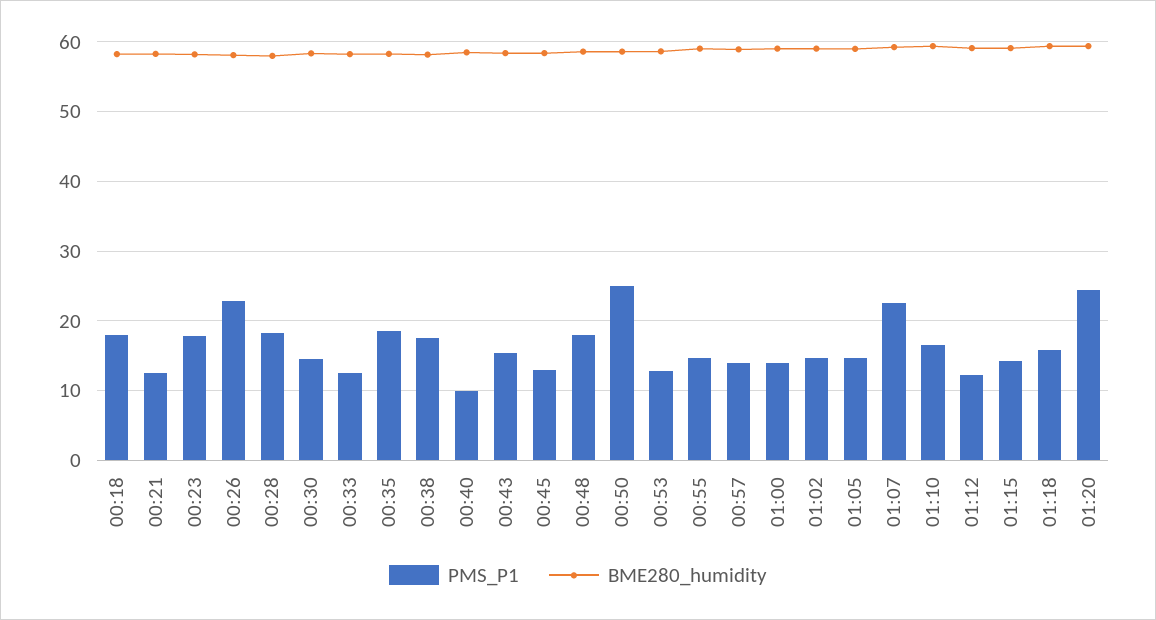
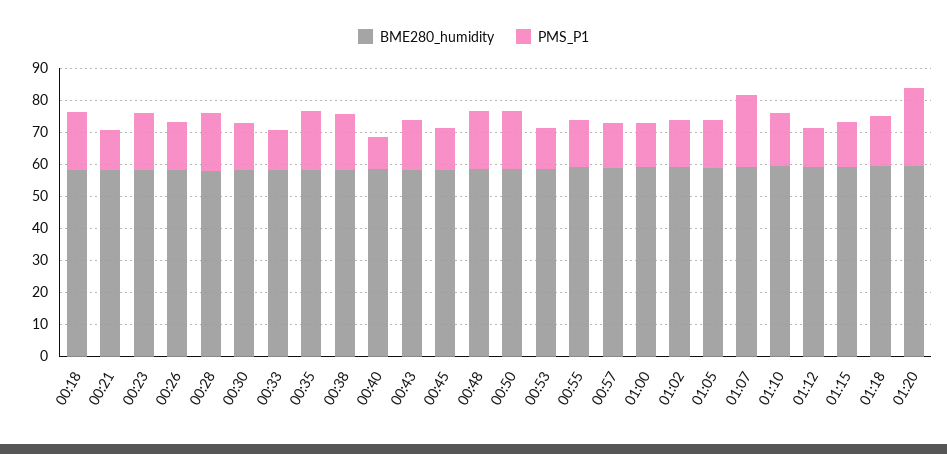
PMS_P1, 00:26: 23 -> 15
PMS_P1, 00:50: 25 -> 17.5

